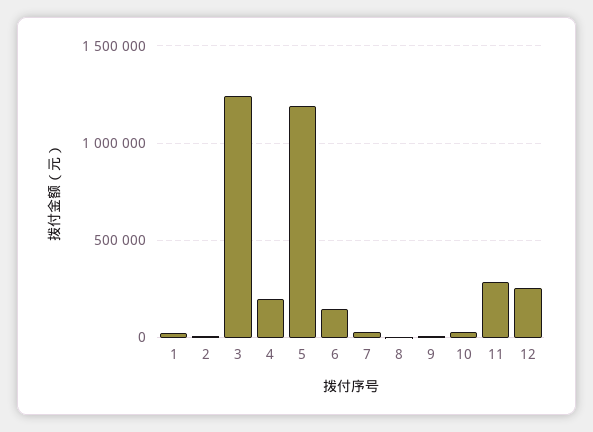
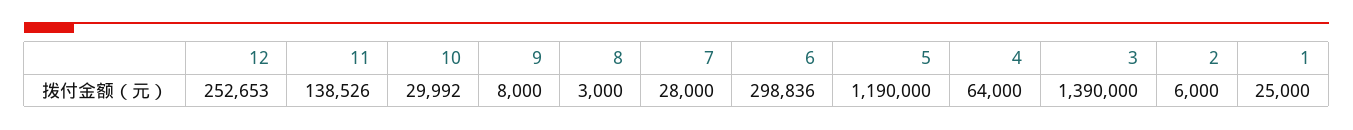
3: 1250000 -> 1390000
4: 200000 -> 64000
6: 150000 -> 298836
11: 300000 -> 138526

